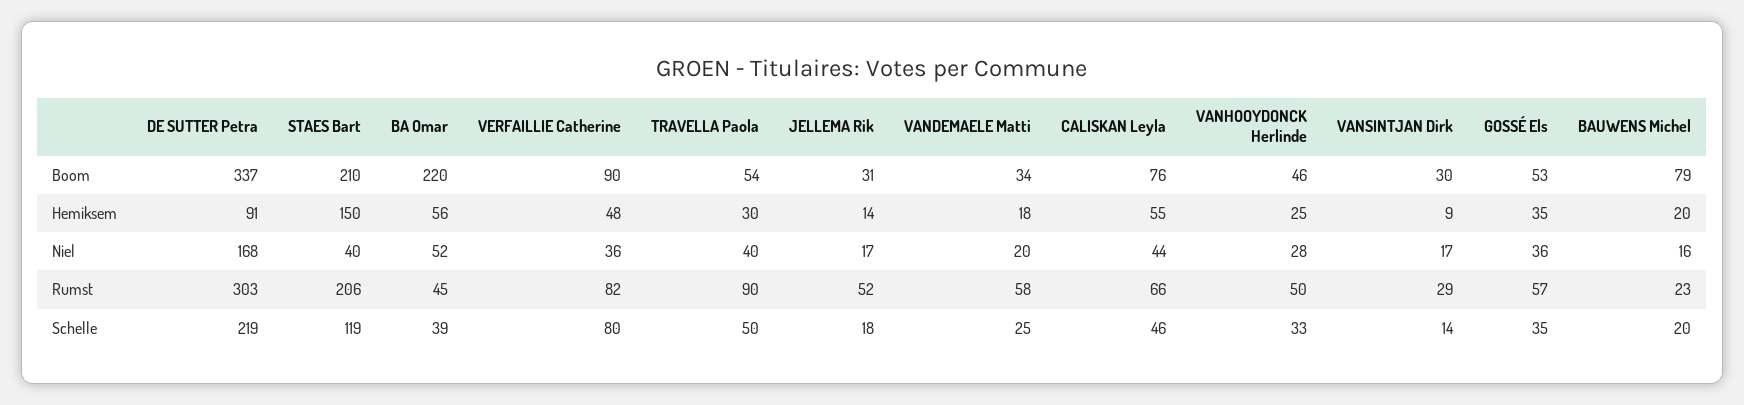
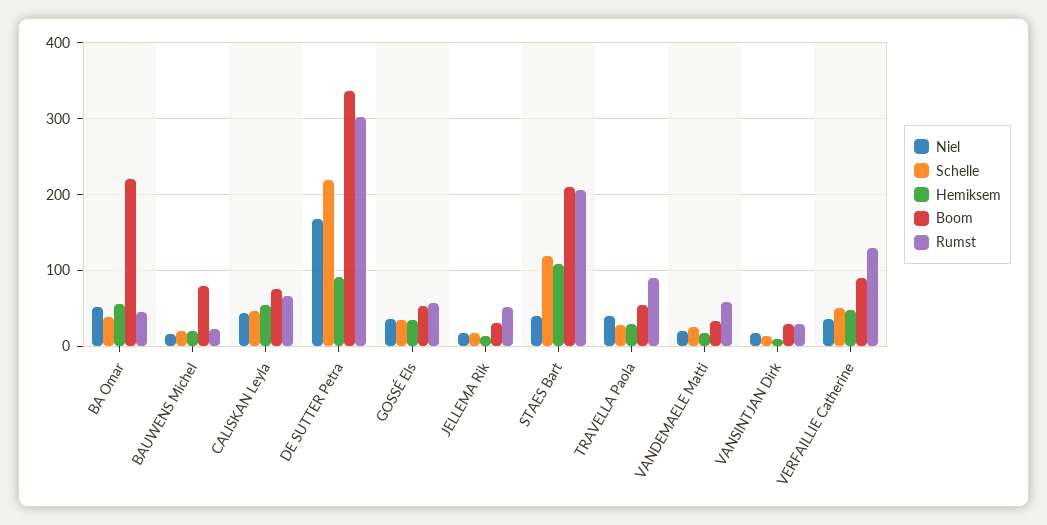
Boom, VANHOOYDONCK Herlinde: 46 -> none
Hemiksem, STAES Bart: 150 -> 110
Hemiksem, VANHOOYDONCK Herlinde: 25 -> none
Niel, VANHOOYDONCK Herlinde: 28 -> none
Rumst, VERFAILLIE Catherine: 82 -> 130
Rumst, VANHOOYDONCK Herlinde: 50 -> none
Schelle, VERFAILLIE Catherine: 80 -> 50
Schelle, TRAVELLA Paola: 50 -> 30
Schelle, VANHOOYDONCK Herlinde: 33 -> none

